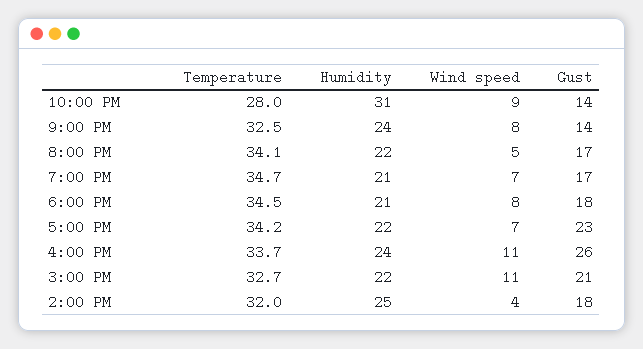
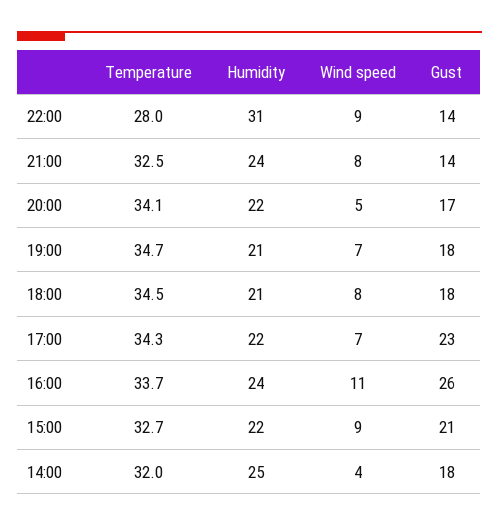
Gust, 7:00 PM: 17 -> 18
Temperature, 5:00 PM: 34.2 -> 34.3
Wind speed, 3:00 PM: 11 -> 9

